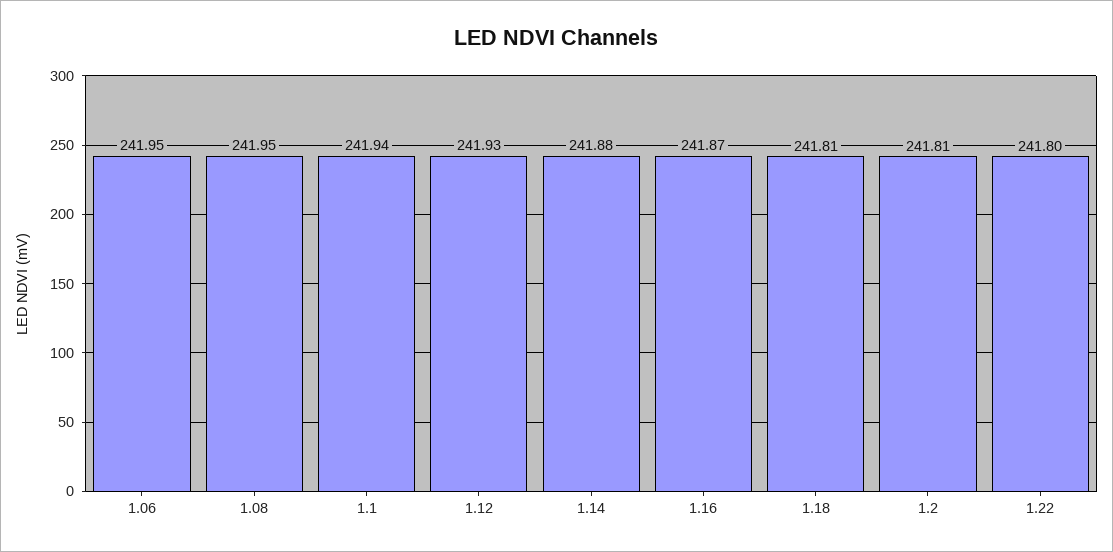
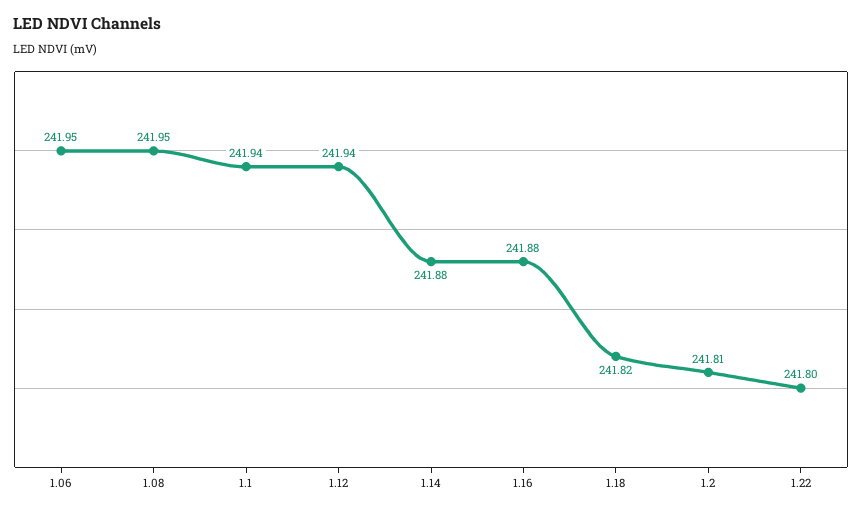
1.12: 241.93 -> 241.94
1.16: 241.87 -> 241.88
1.18: 241.81 -> 241.82

